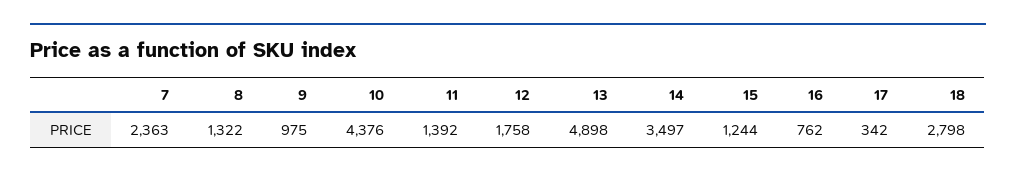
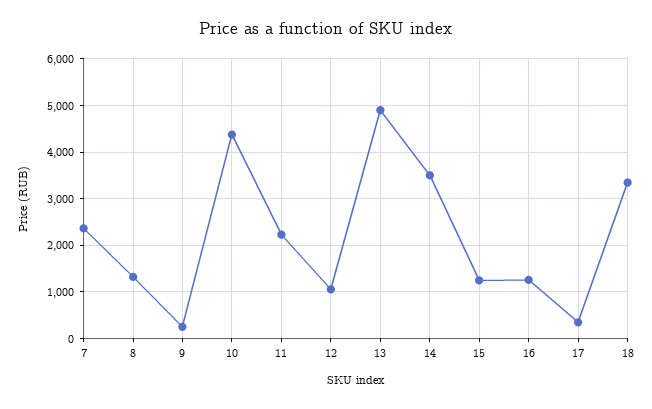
9: 975 -> 200
11: 1392 -> 2200
12: 1758 -> 1000
16: 762 -> 1200
18: 2798 -> 3400

